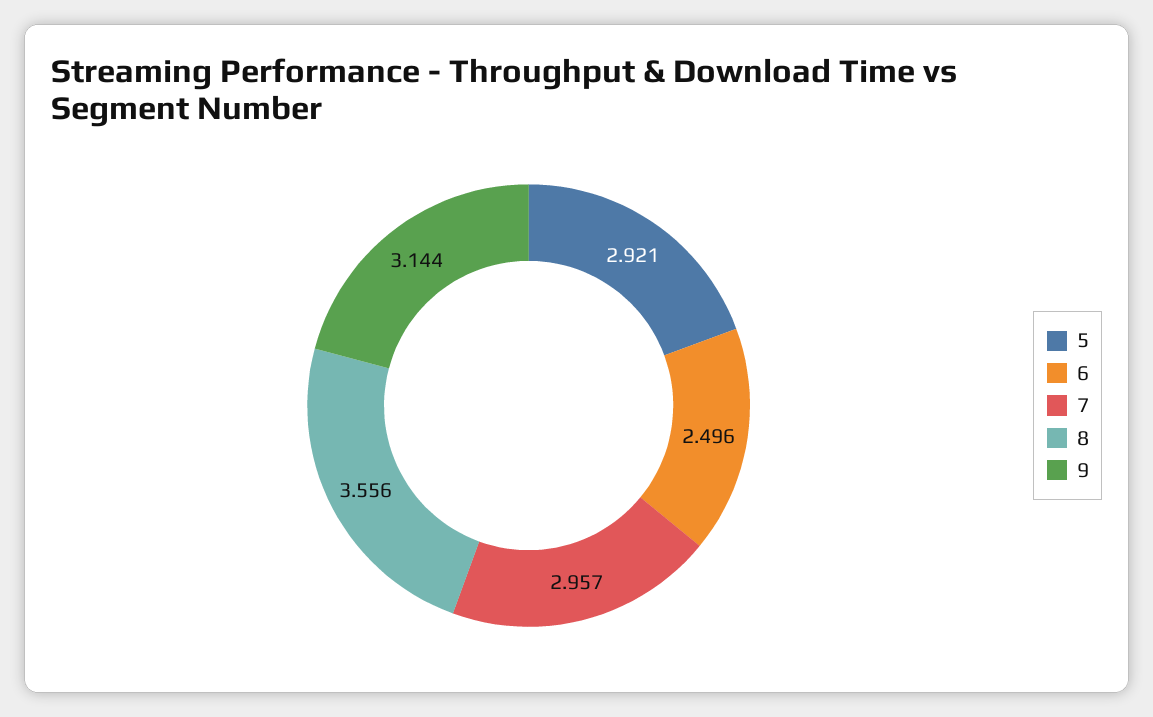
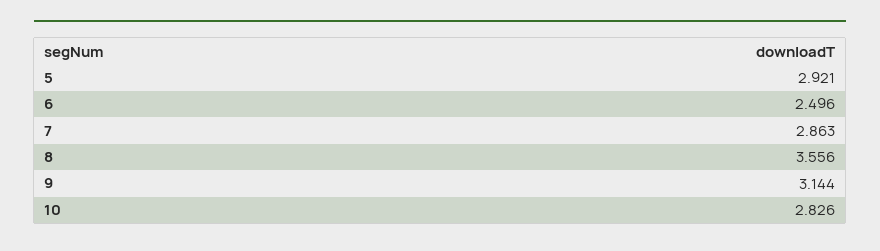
7: 2.957 -> 2.863
10: none -> 2.826

